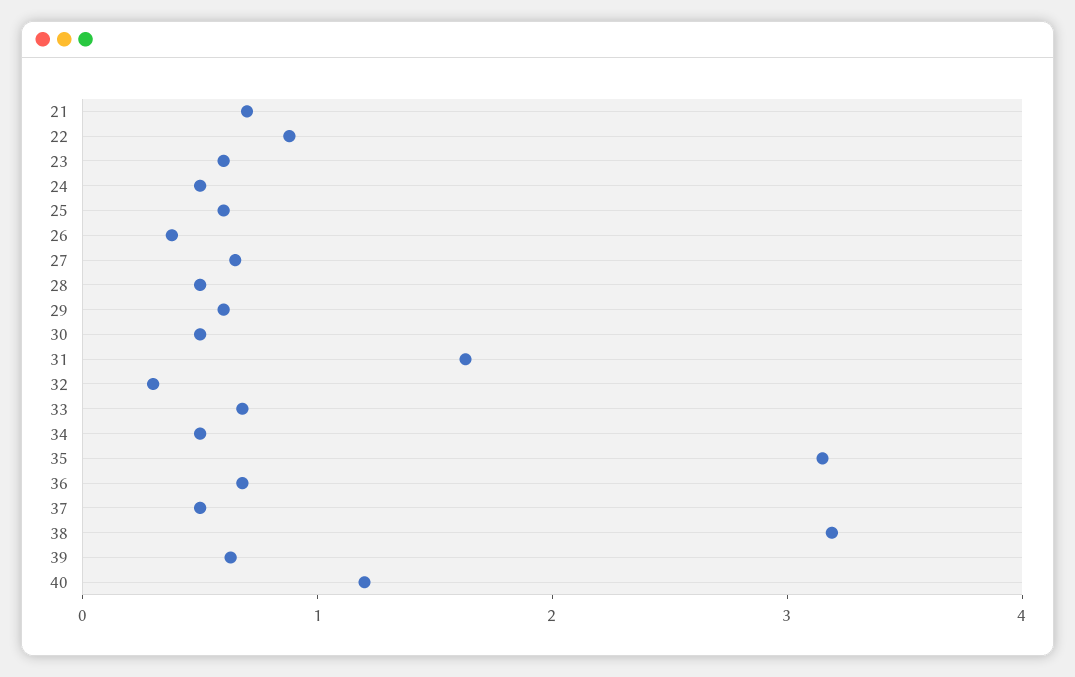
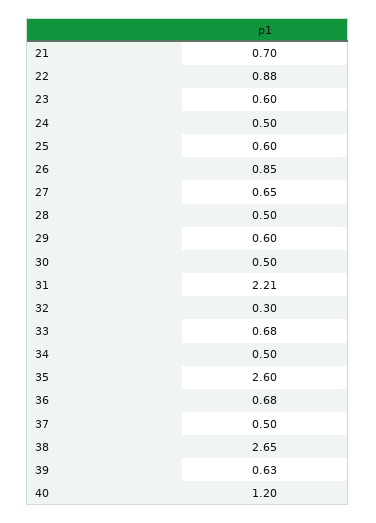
26: 0.4 -> 0.85
31: 1.6 -> 2.21
35: 3.2 -> 2.6
38: 3.2 -> 2.65

